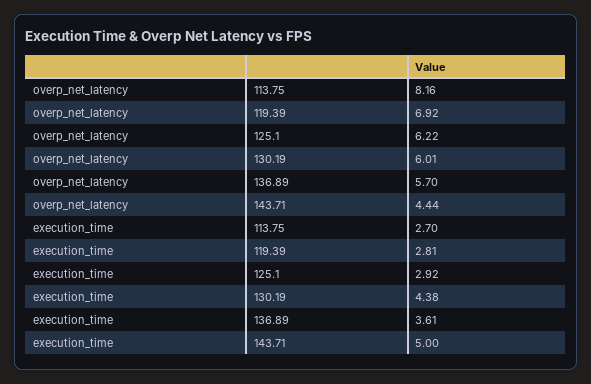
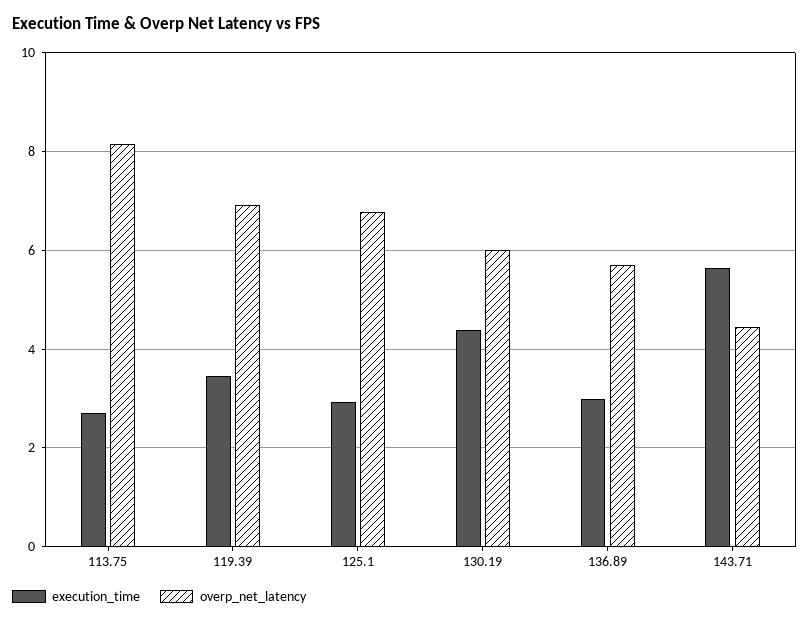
overp_net_latency, 125.1: 6.22 -> 6.8
execution_time, 119.39: 2.81 -> 3.4
execution_time, 136.89: 3.61 -> 3
execution_time, 143.71: 5 -> 5.6

